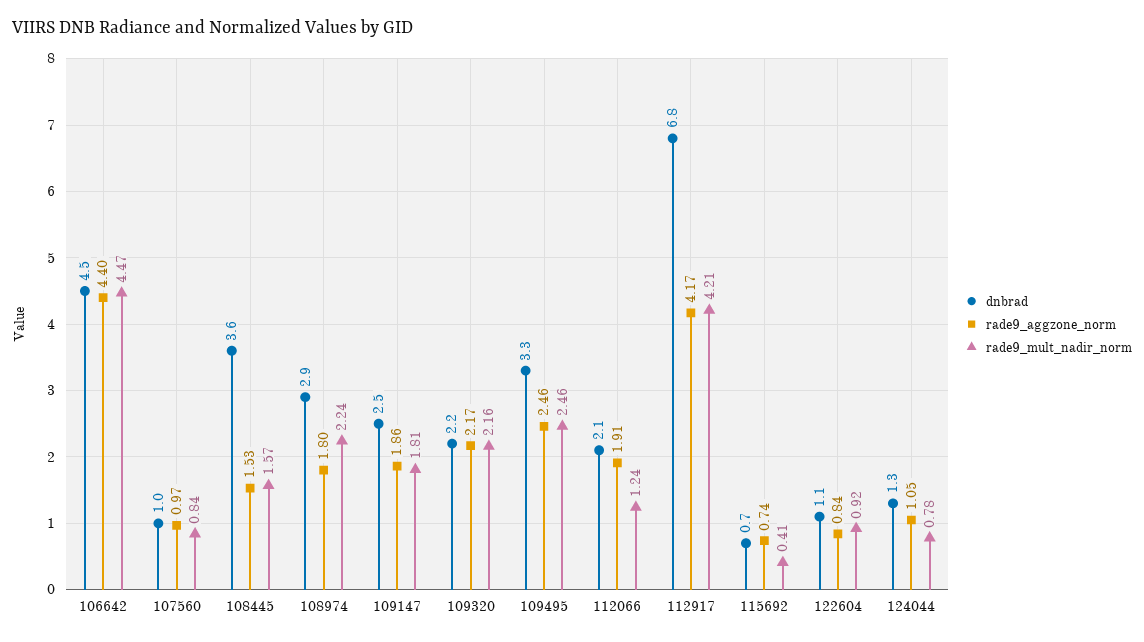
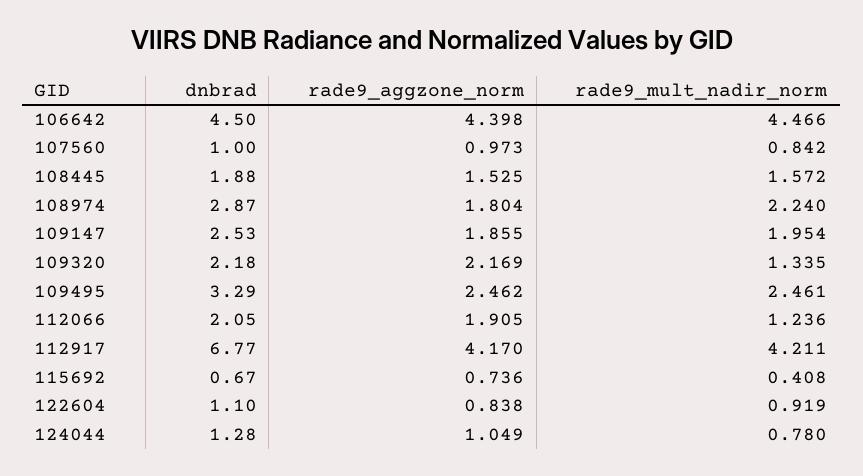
dnbrad, 108445: 3.6 -> 1.88
rade9_mult_nadir_norm, 109147: 1.81 -> 1.954
rade9_mult_nadir_norm, 109320: 2.16 -> 1.335

